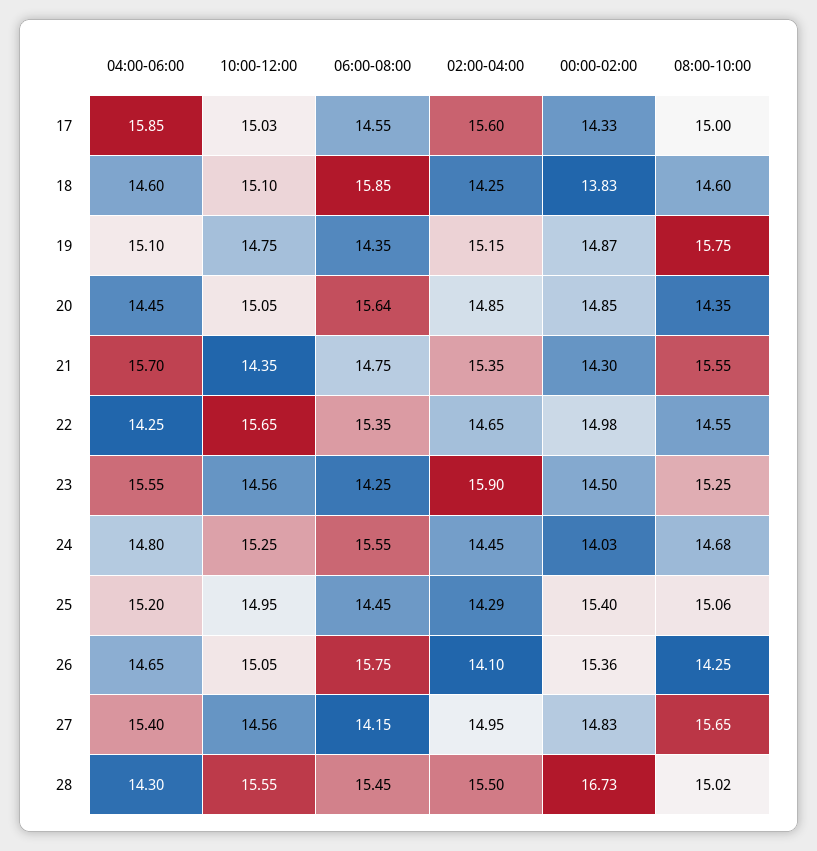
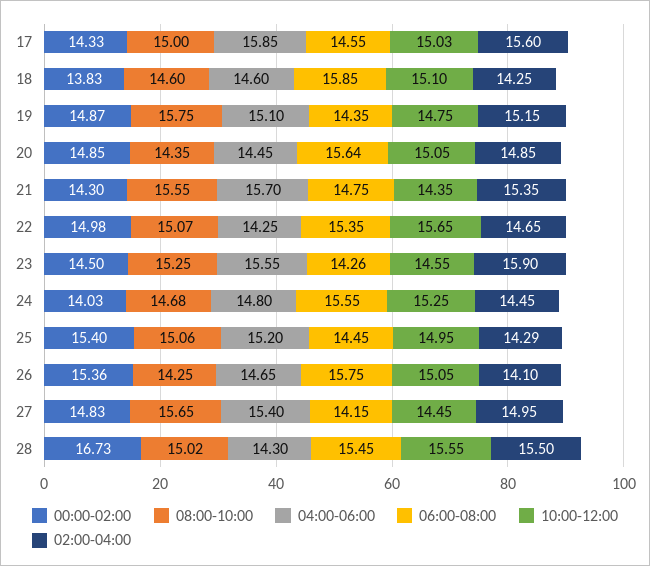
08:00-10:00, 22: 14.55 -> 15.07
10:00-12:00, 23: 14.56 -> 14.55
06:00-08:00, 23: 14.25 -> 14.26
10:00-12:00, 27: 14.56 -> 14.45

